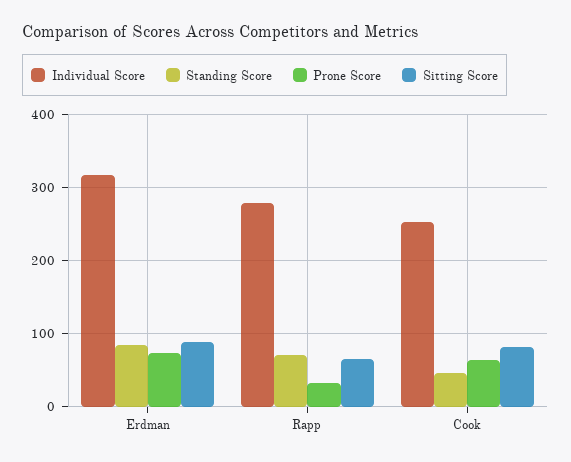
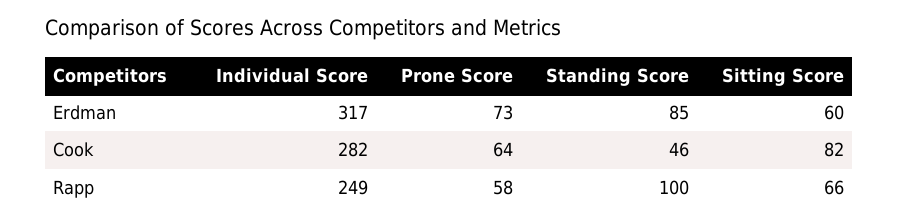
Sitting Score, Erdman: 90 -> 60
Individual Score, Rapp: 280 -> 249
Standing Score, Rapp: 70 -> 100
Prone Score, Rapp: 30 -> 58
Individual Score, Cook: 250 -> 282

